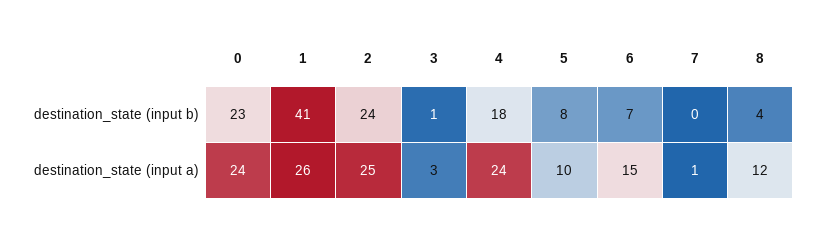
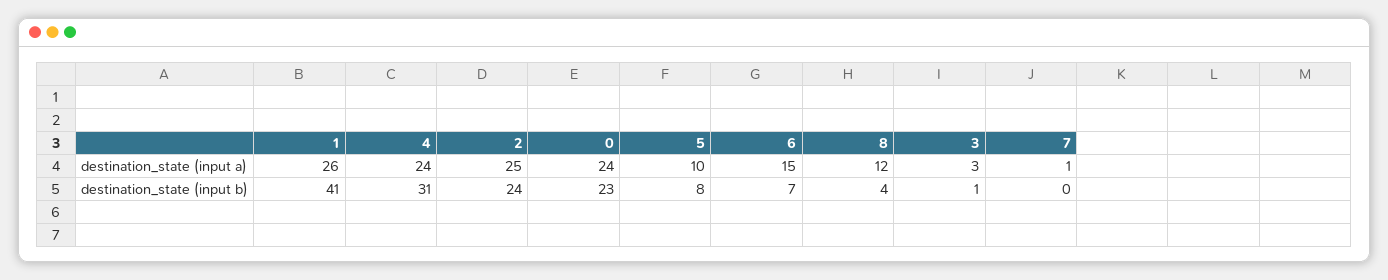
4, destination_state (input b): 18 -> 31

